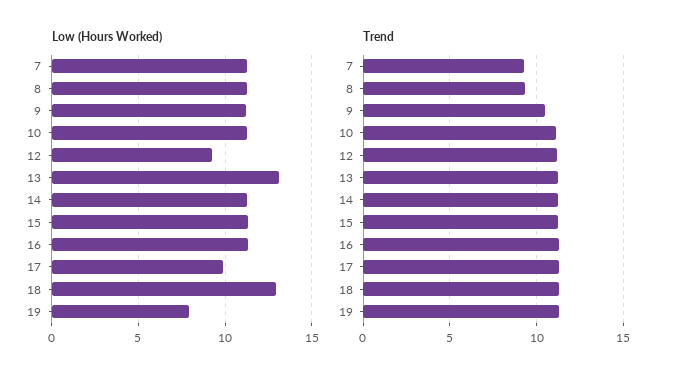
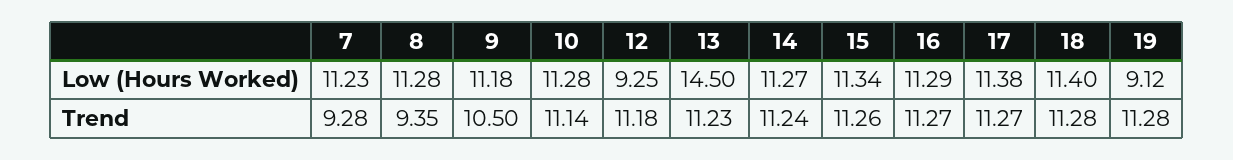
Low (Hours Worked), 13: 13 -> 14.5
Low (Hours Worked), 17: 10 -> 11.38
Low (Hours Worked), 18: 13 -> 11.4
Low (Hours Worked), 19: 8 -> 9.12

